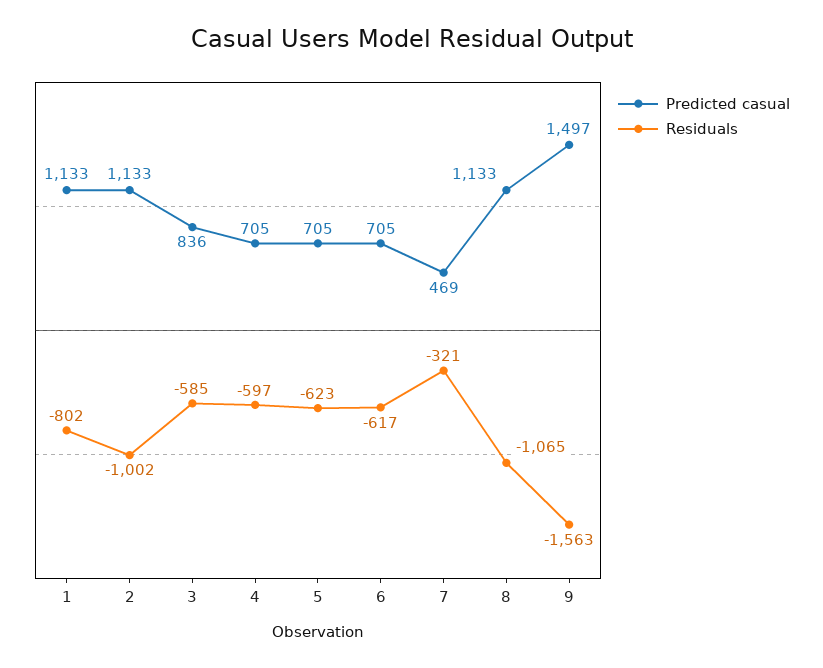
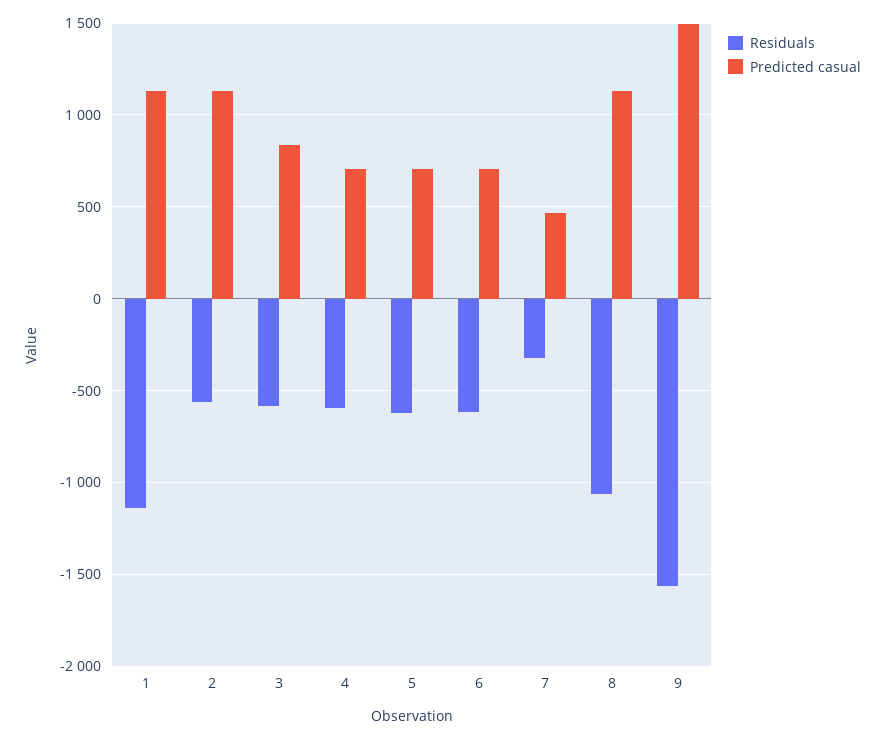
Residuals, 1: -802 -> -1150
Residuals, 2: -1002 -> -550

